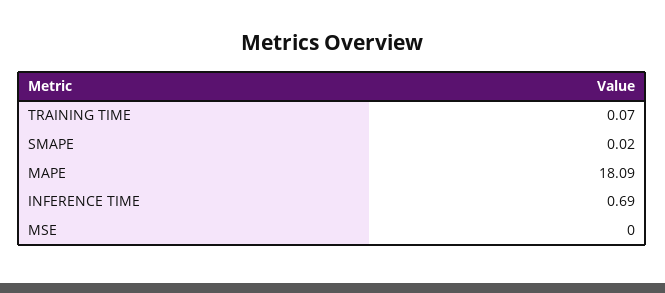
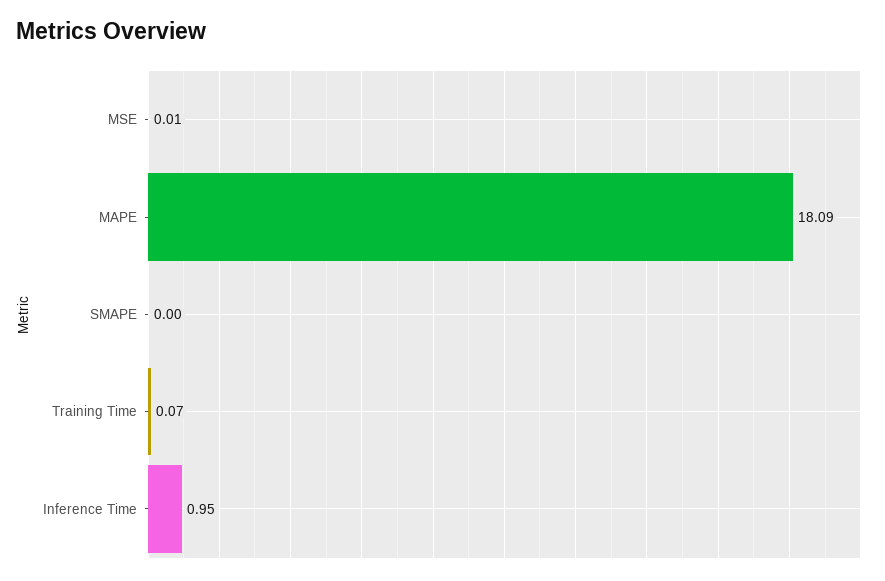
SMAPE: 0.02 -> 0
INFERENCE TIME: 0.69 -> 0.95
MSE: 0 -> 0.01

